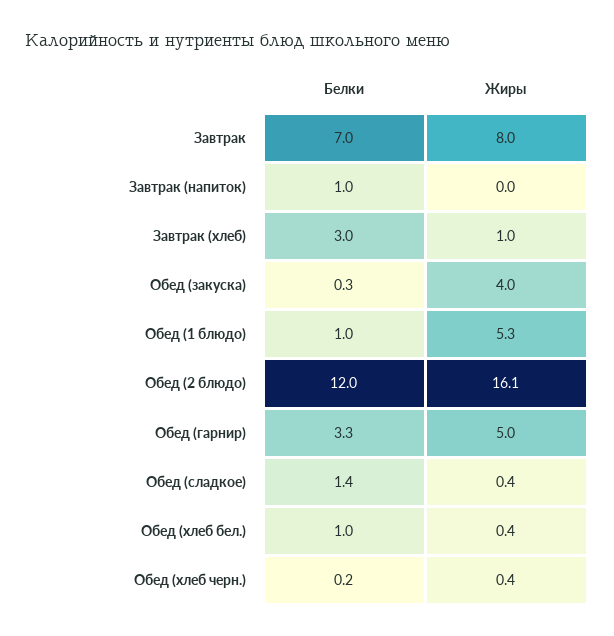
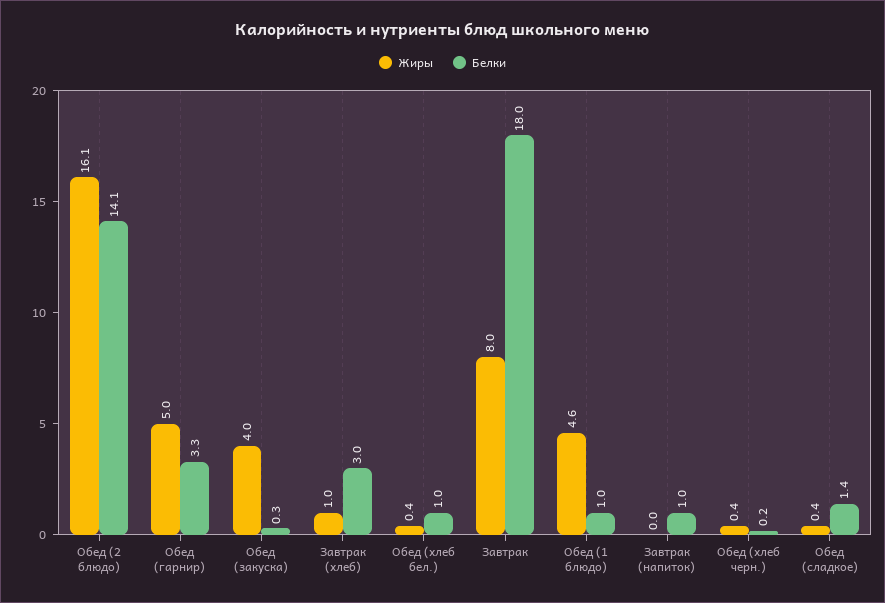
Белки, Завтрак: 7 -> 18
Жиры, Обед (1 блюдо): 5.3 -> 4.6
Белки, Обед (2 блюдо): 12 -> 14.1

